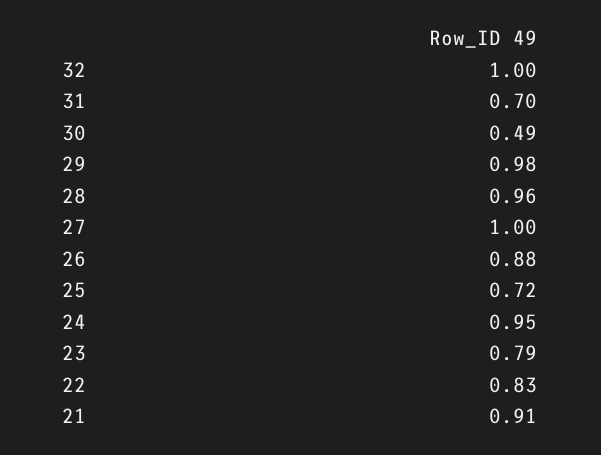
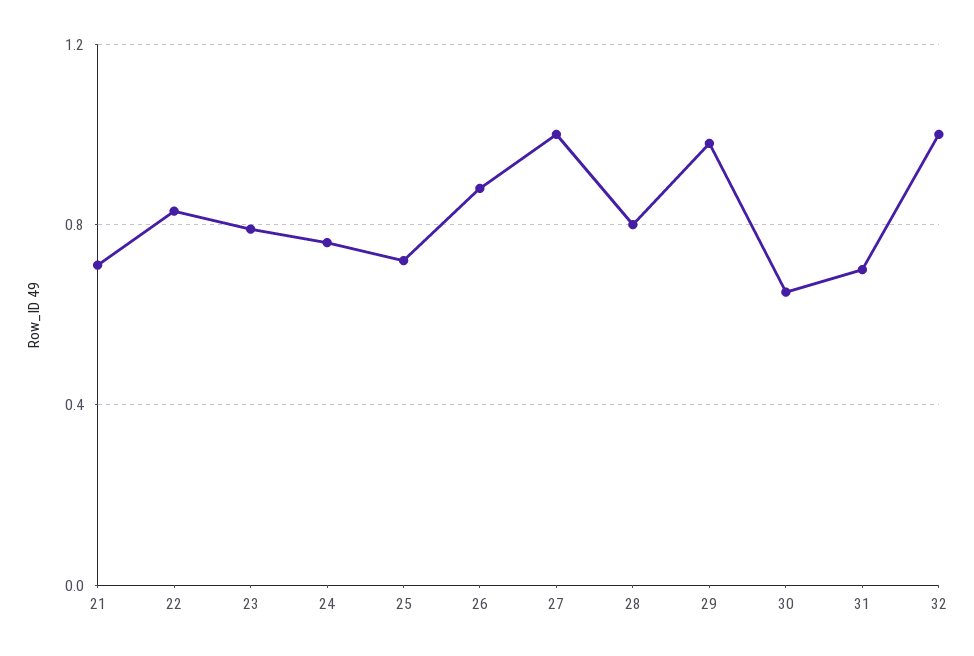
30: 0.49 -> 0.65
28: 0.96 -> 0.8
24: 0.95 -> 0.75
21: 0.91 -> 0.7

